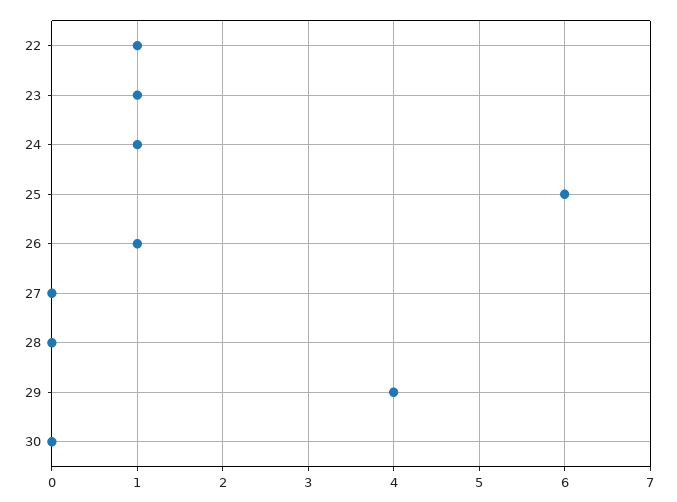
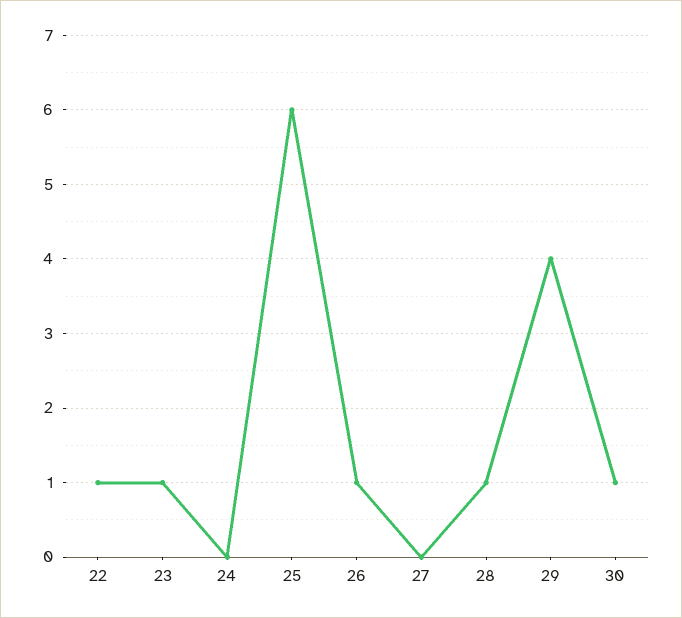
24: 1 -> 0
28: 0 -> 1
30: 0 -> 1

